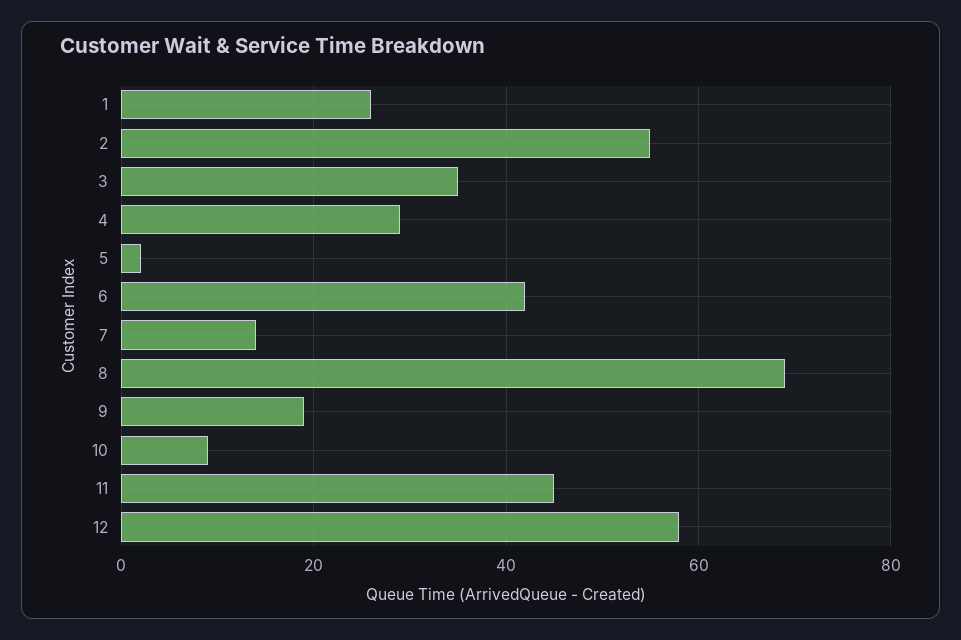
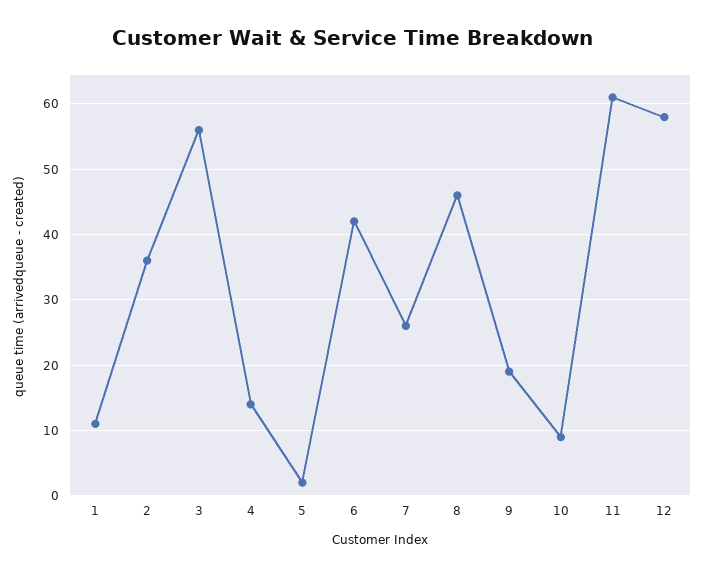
1: 25 -> 11
2: 55 -> 36
3: 35 -> 56
4: 30 -> 14
7: 15 -> 26
8: 70 -> 46
11: 45 -> 61

